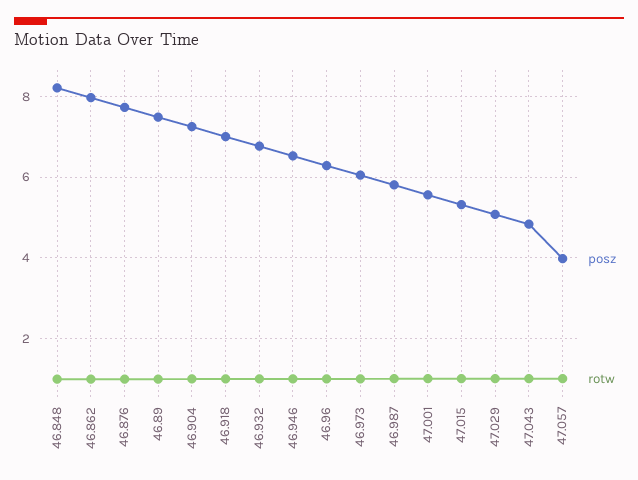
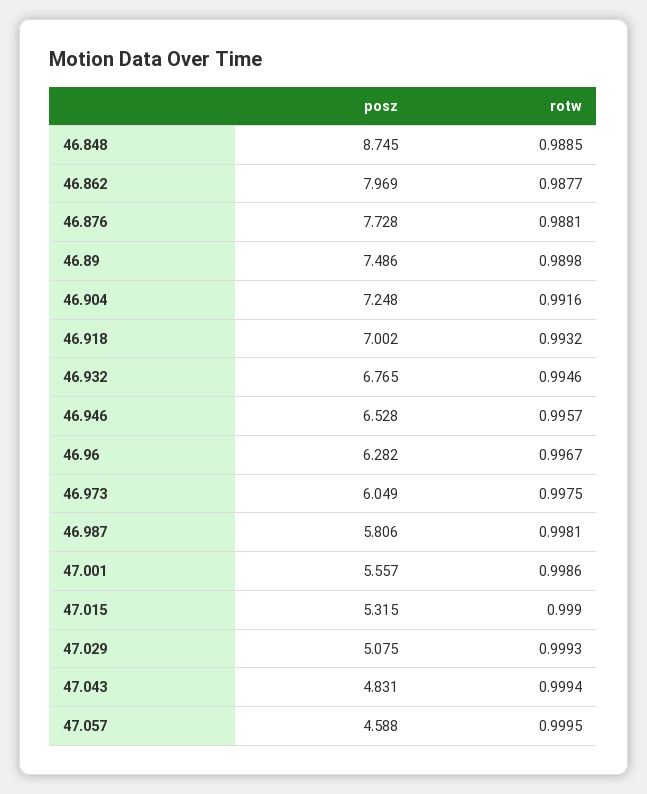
posz, 46.848: 8.2 -> 8.745
posz, 47.057: 4 -> 4.588

